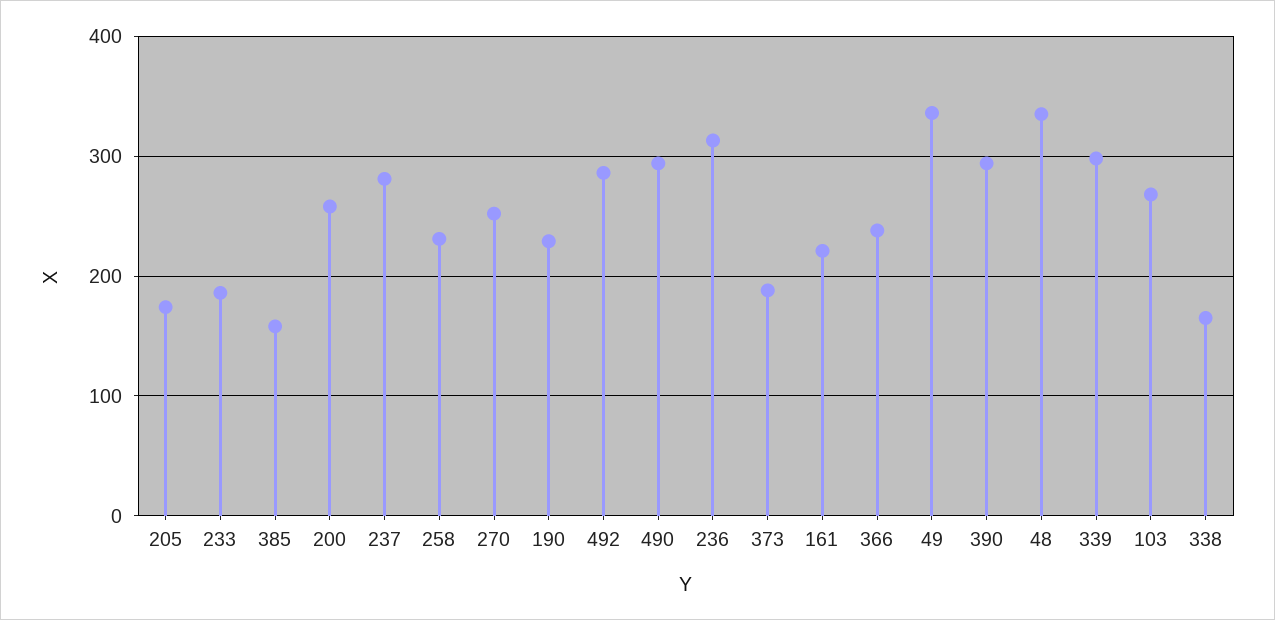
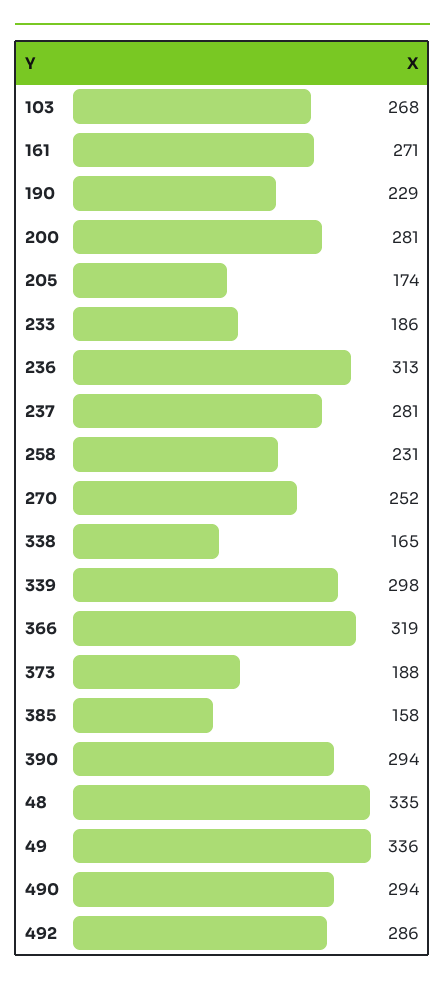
200: 260 -> 281
161: 220 -> 271
366: 240 -> 319

